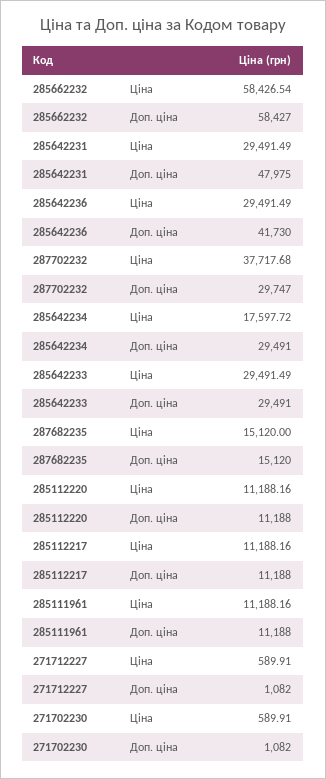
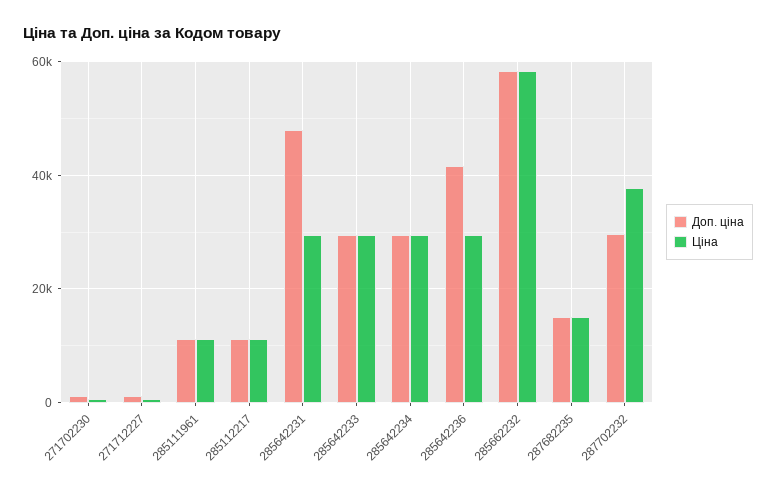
Ціна, 285642234: 17597.72 -> 30000
Ціна, 285112220: 11188.16 -> none
Доп. ціна, 285112220: 11188 -> none

